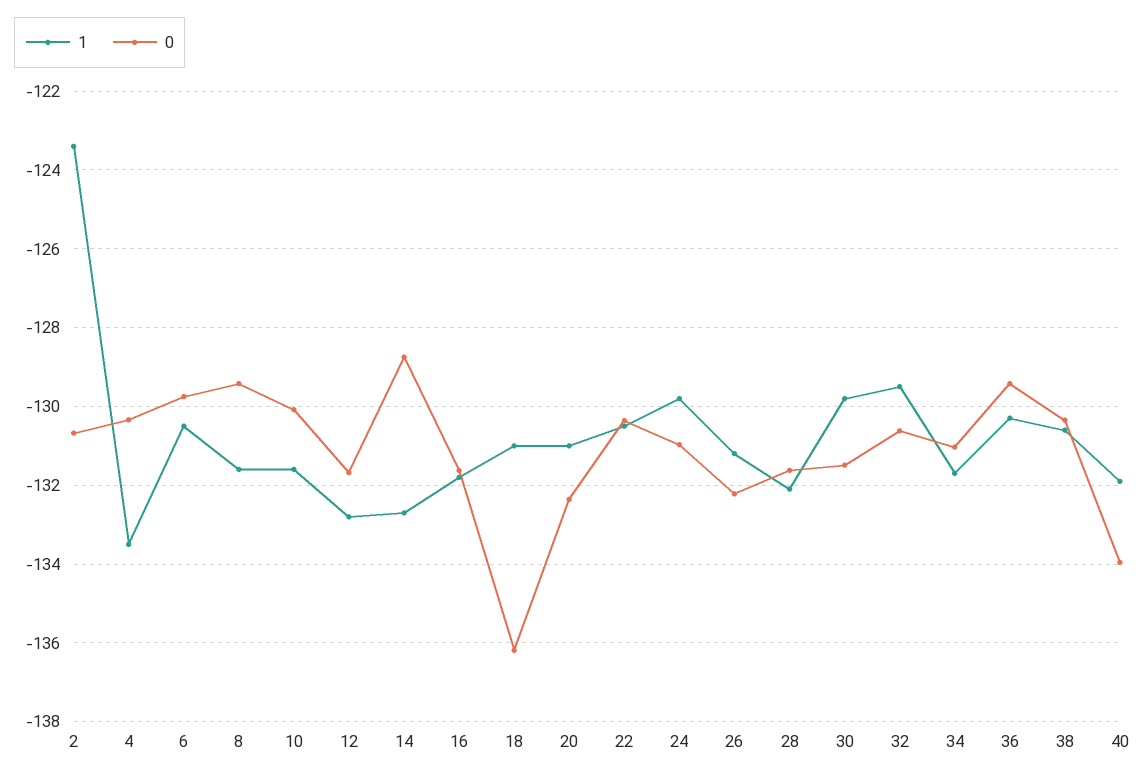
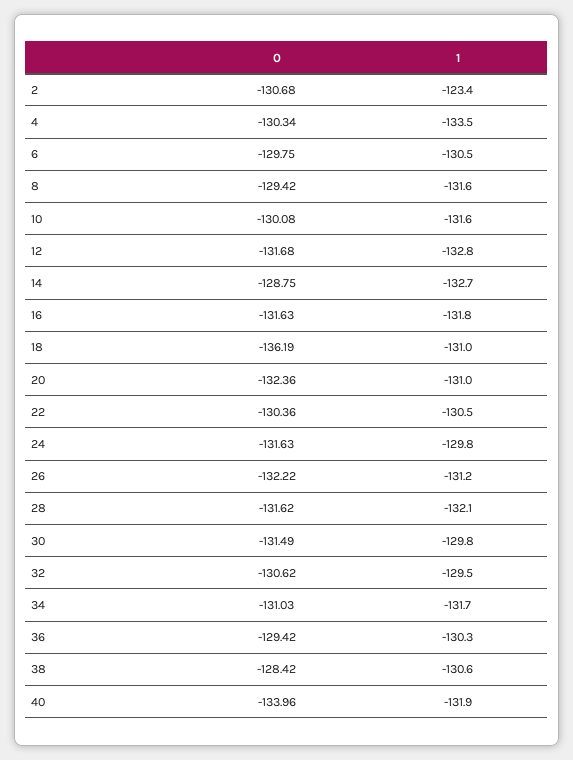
0, 24: -131 -> -131.63
0, 38: -130.4 -> -128.42

